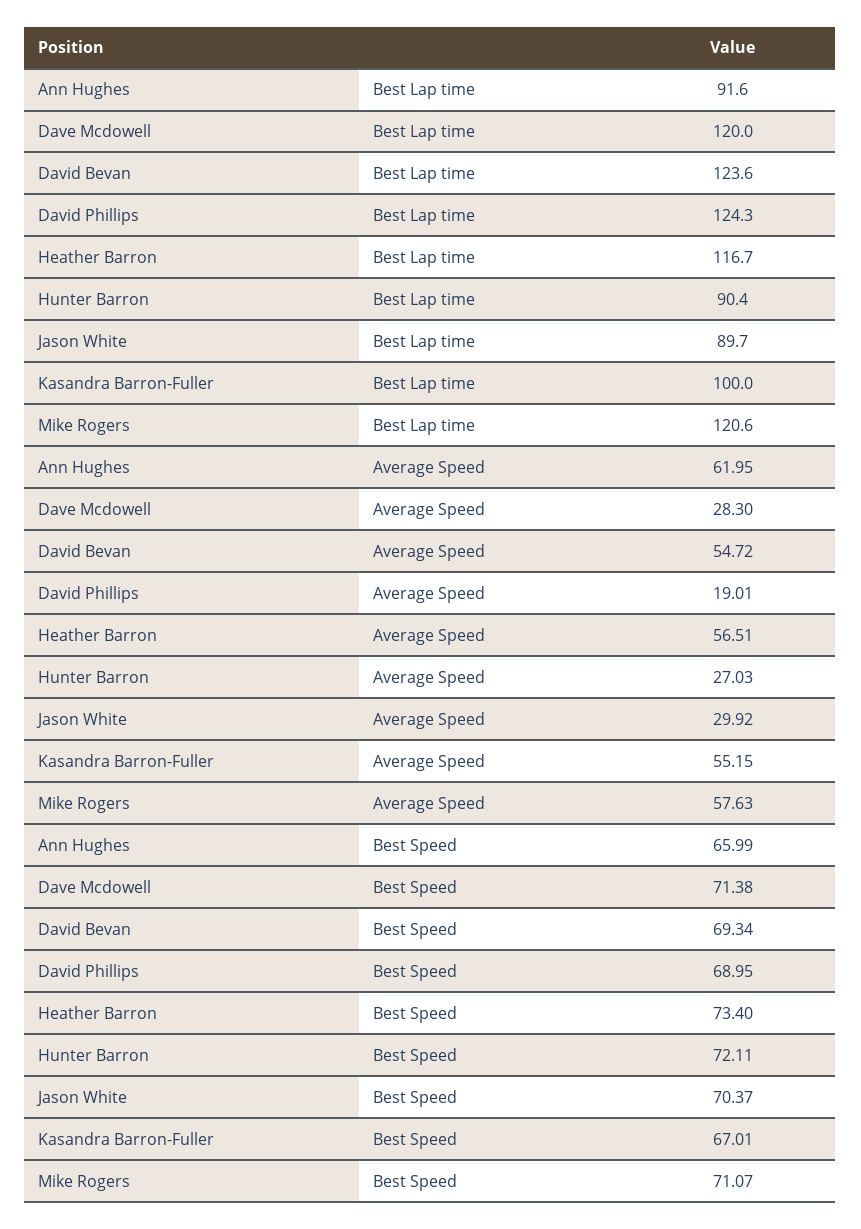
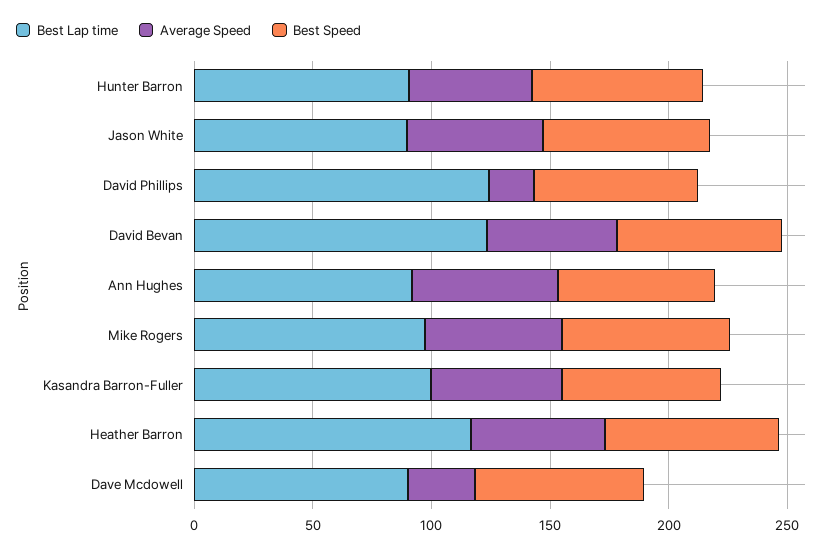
Best Lap time, Dave Mcdowell: 120 -> 90
Best Lap time, Mike Rogers: 120.6 -> 100
Average Speed, Hunter Barron: 27.03 -> 50
Average Speed, Jason White: 29.92 -> 60

